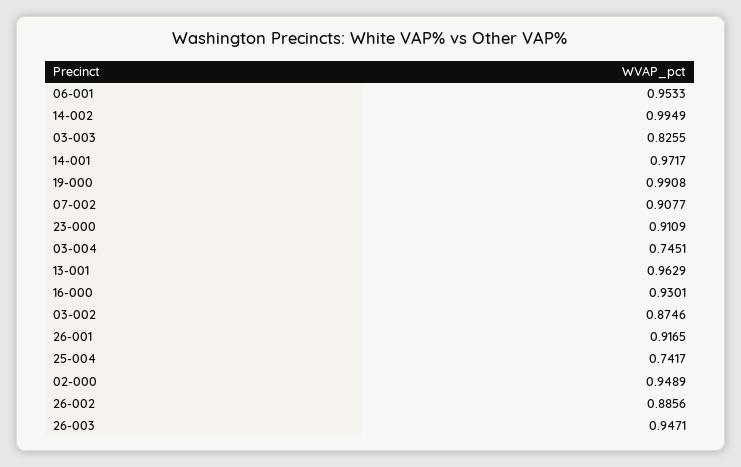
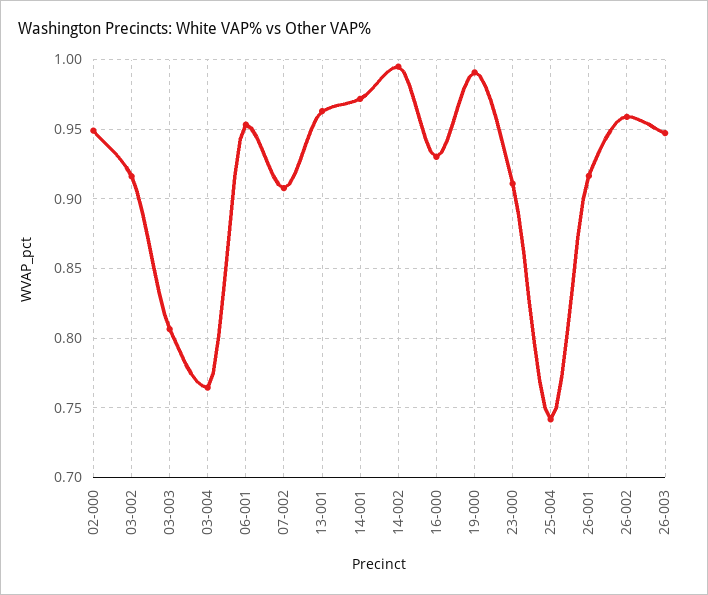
03-003: 0.8255 -> 0.805
03-004: 0.7451 -> 0.765
03-002: 0.8746 -> 0.915
26-002: 0.8856 -> 0.96

